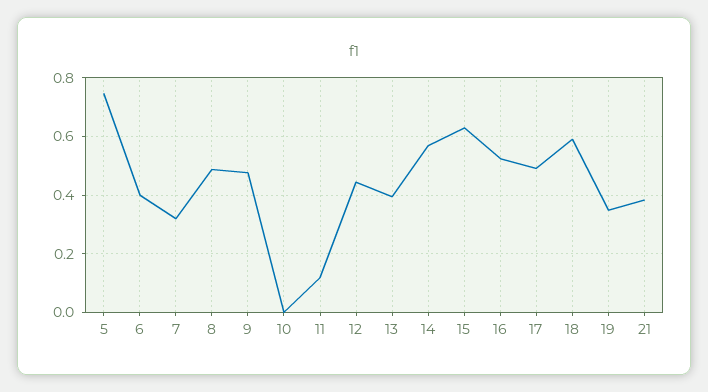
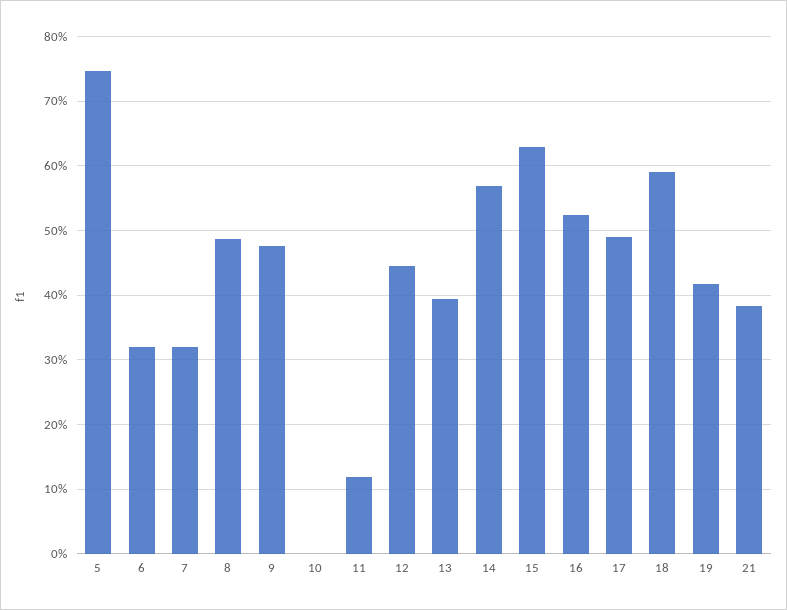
6: 0.4 -> 0.32
19: 0.35 -> 0.42

